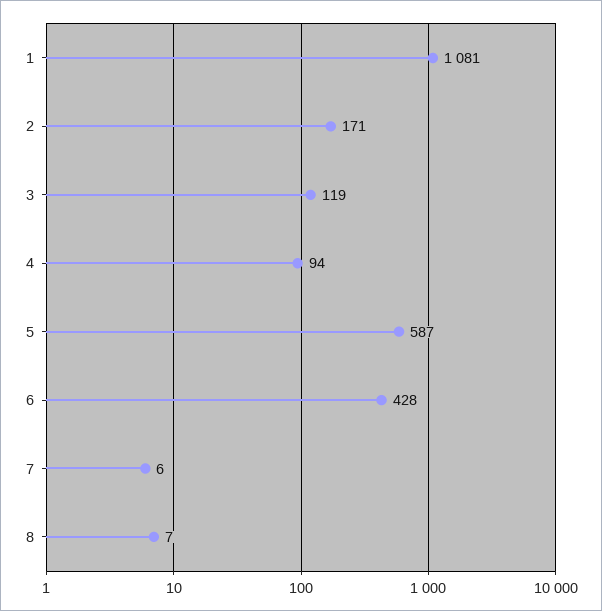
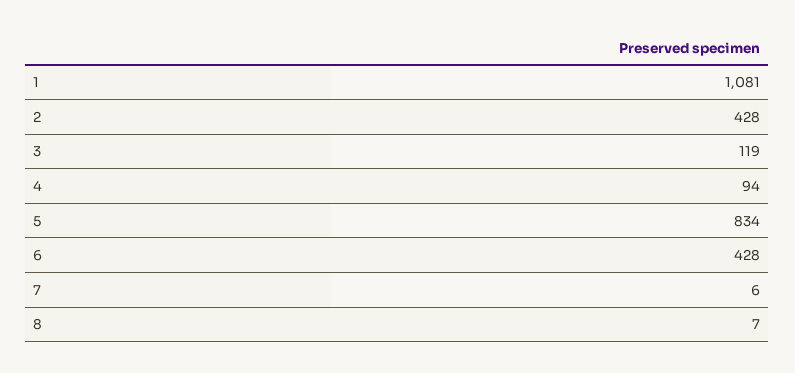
2: 171 -> 428
5: 587 -> 834

